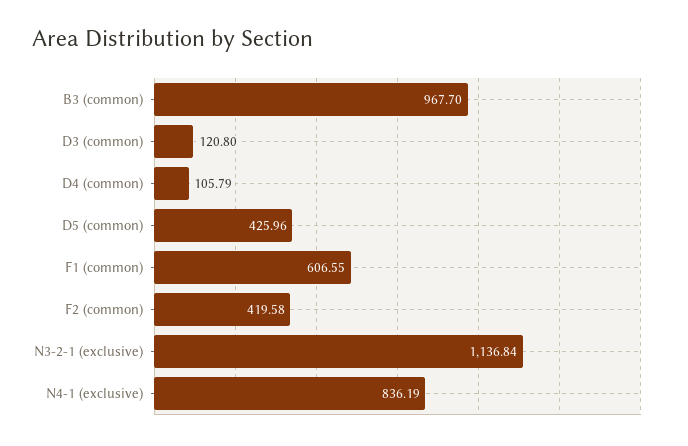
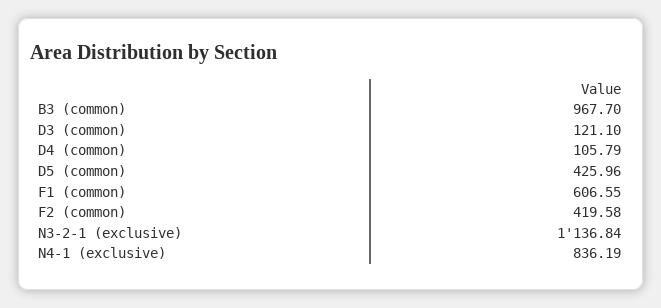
D3 (common): 120.8 -> 121.1

